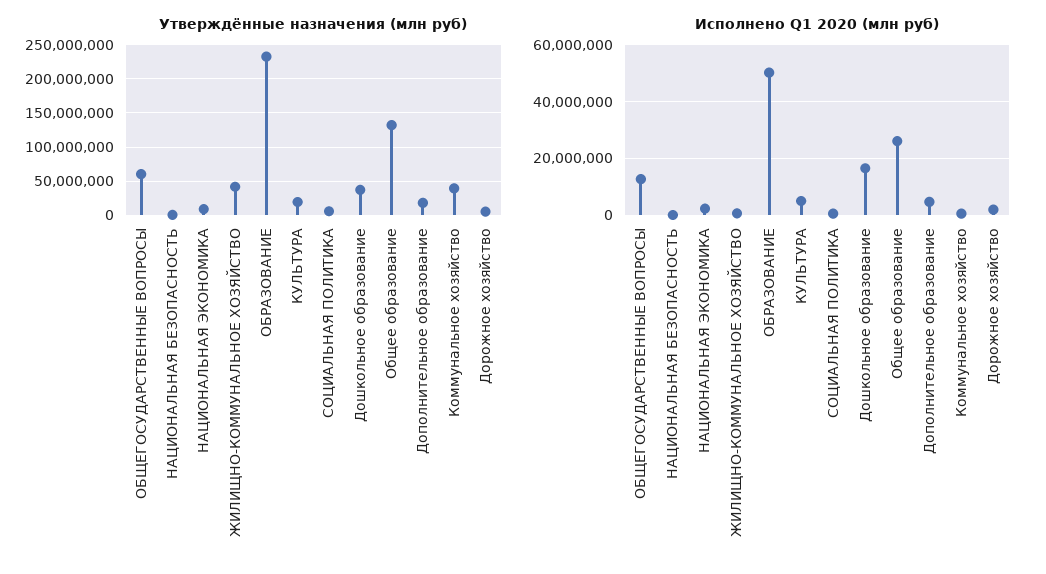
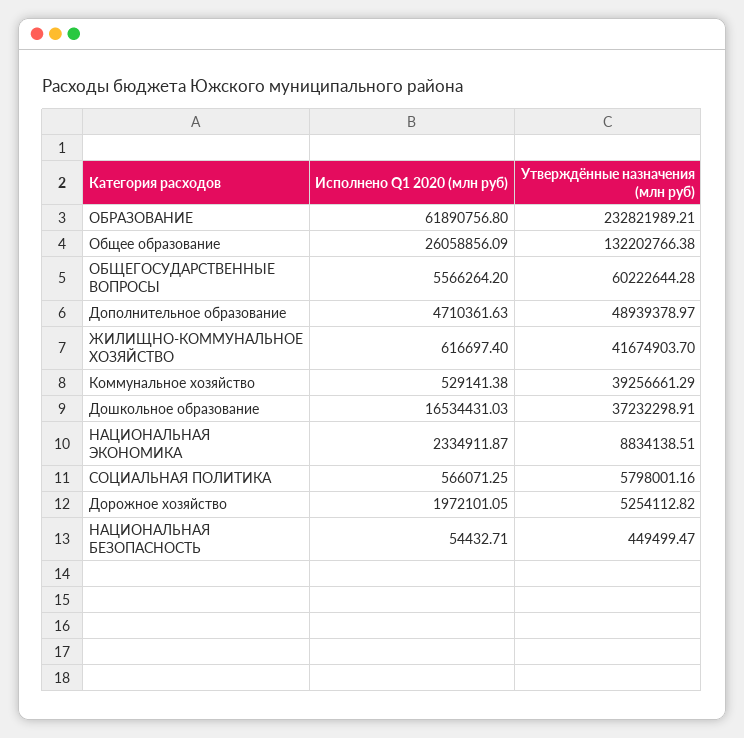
Утверждённые назначения (млн руб), КУЛЬТУРА: 20000000 -> none
Утверждённые назначения (млн руб), Дополнительное образование: 20000000 -> 48939378.97
Исполнено Q1 2020 (млн руб), ОБЩЕГОСУДАРСТВЕННЫЕ ВОПРОСЫ: 12500000 -> 5566264.2
Исполнено Q1 2020 (млн руб), ОБРАЗОВАНИЕ: 50000000 -> 61890756.8
Исполнено Q1 2020 (млн руб), КУЛЬТУРА: 5000000 -> none

